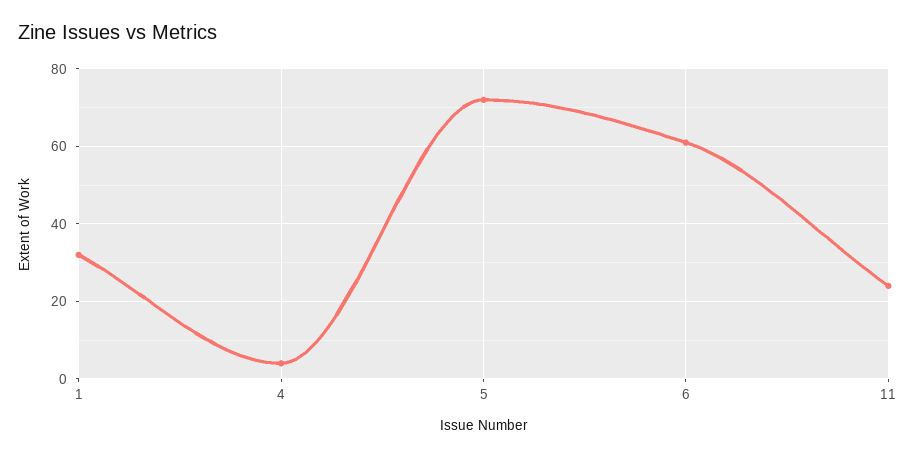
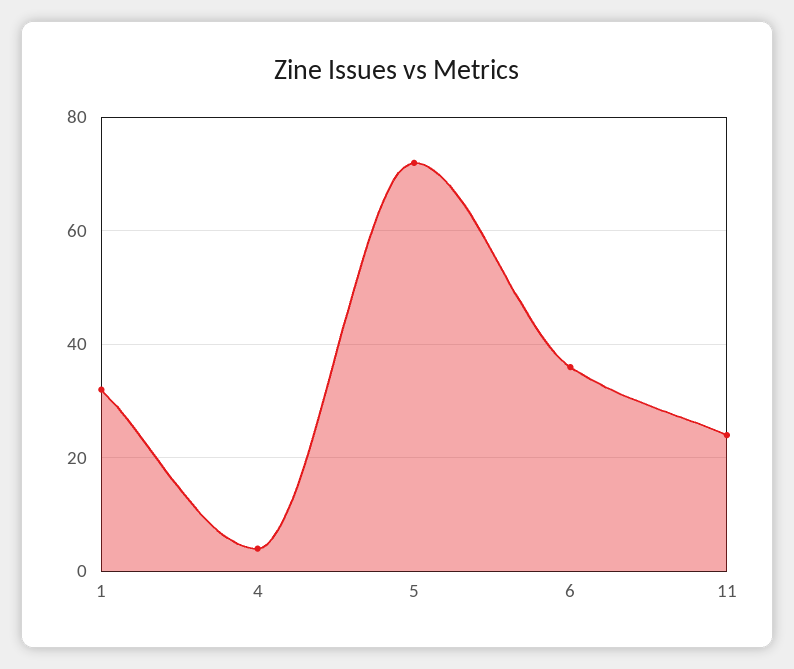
6: 60 -> 35

